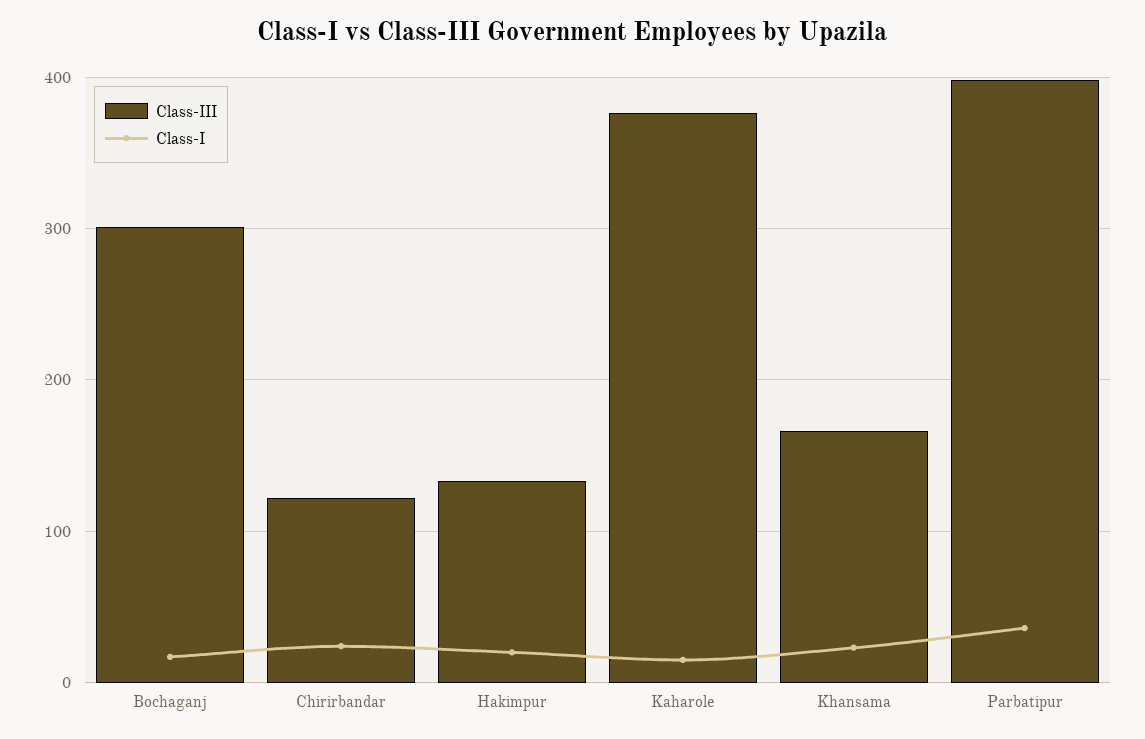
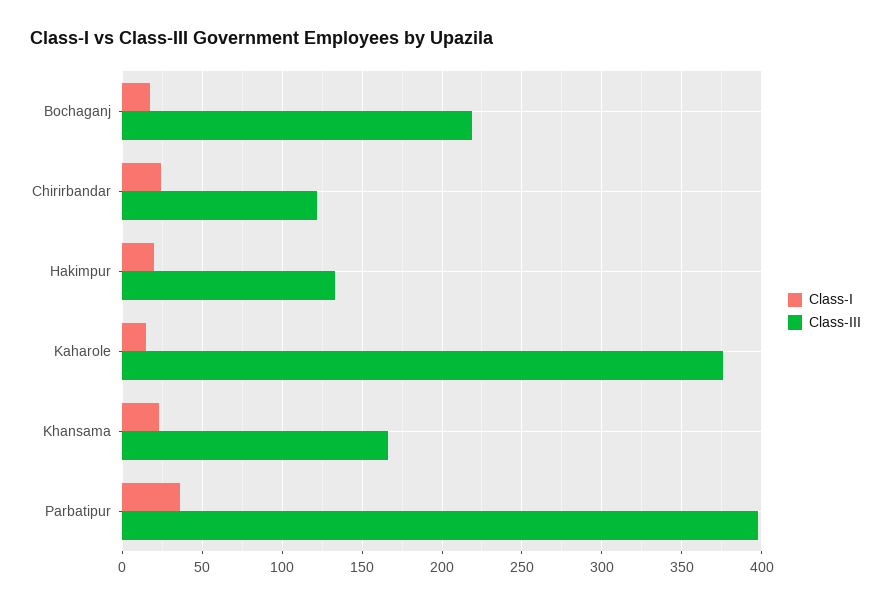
Class-III, Bochaganj: 300 -> 220

